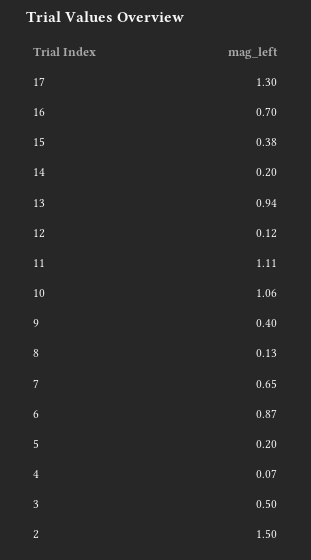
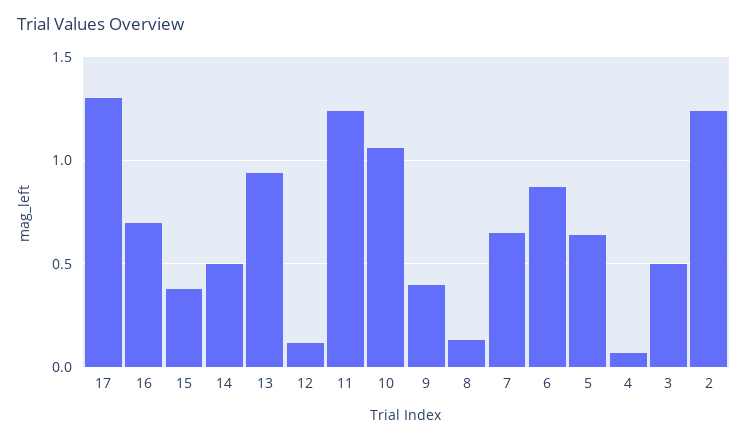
14: 0.2 -> 0.5
11: 1.11 -> 1.25
5: 0.2 -> 0.65
2: 1.5 -> 1.25

